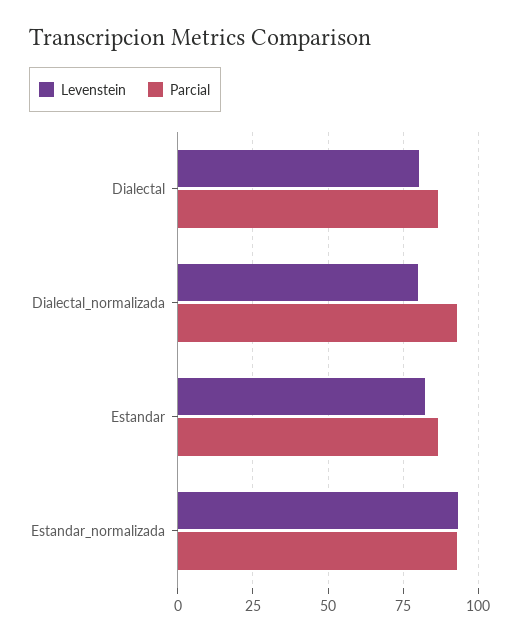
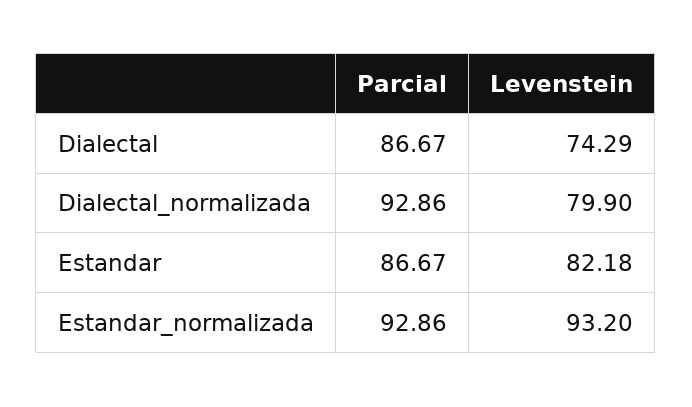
Levenstein, Dialectal: 80 -> 74.29

